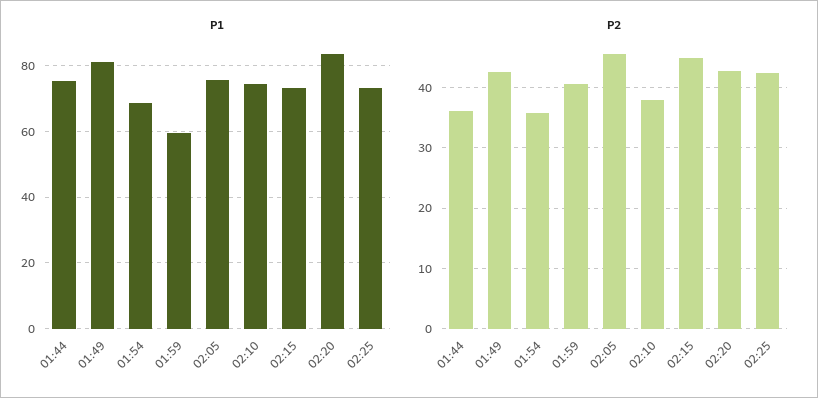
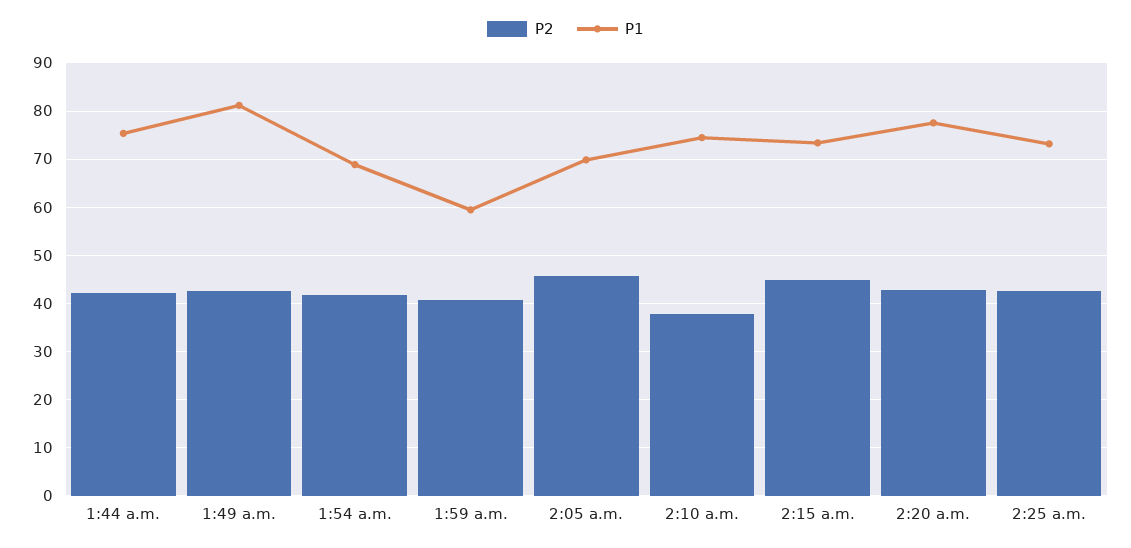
P1, 02:05: 76 -> 70
P1, 02:20: 84 -> 78
P2, 01:44: 36 -> 42
P2, 01:54: 36 -> 42

